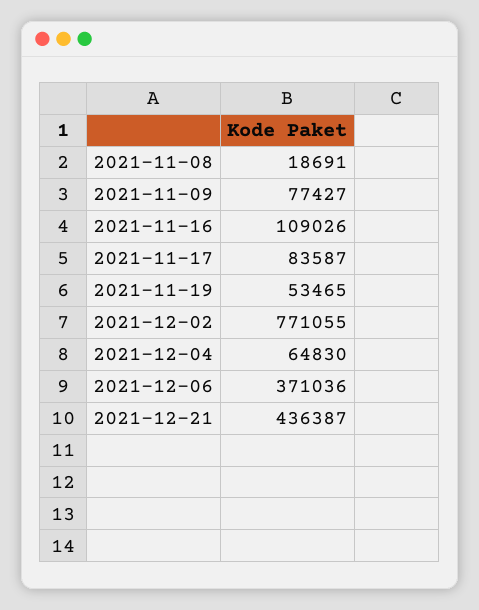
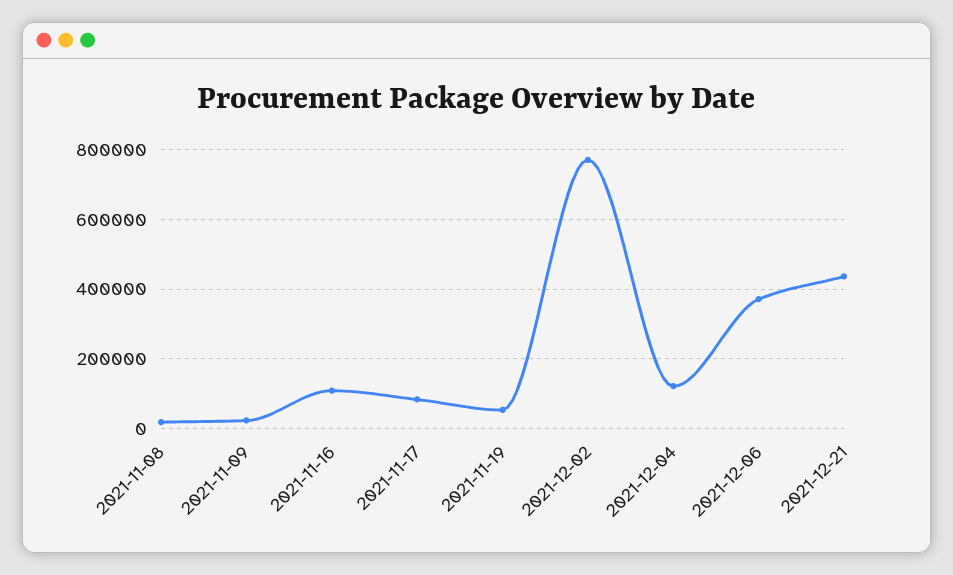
2021-11-09: 77427 -> 20000
2021-12-04: 64830 -> 120000

